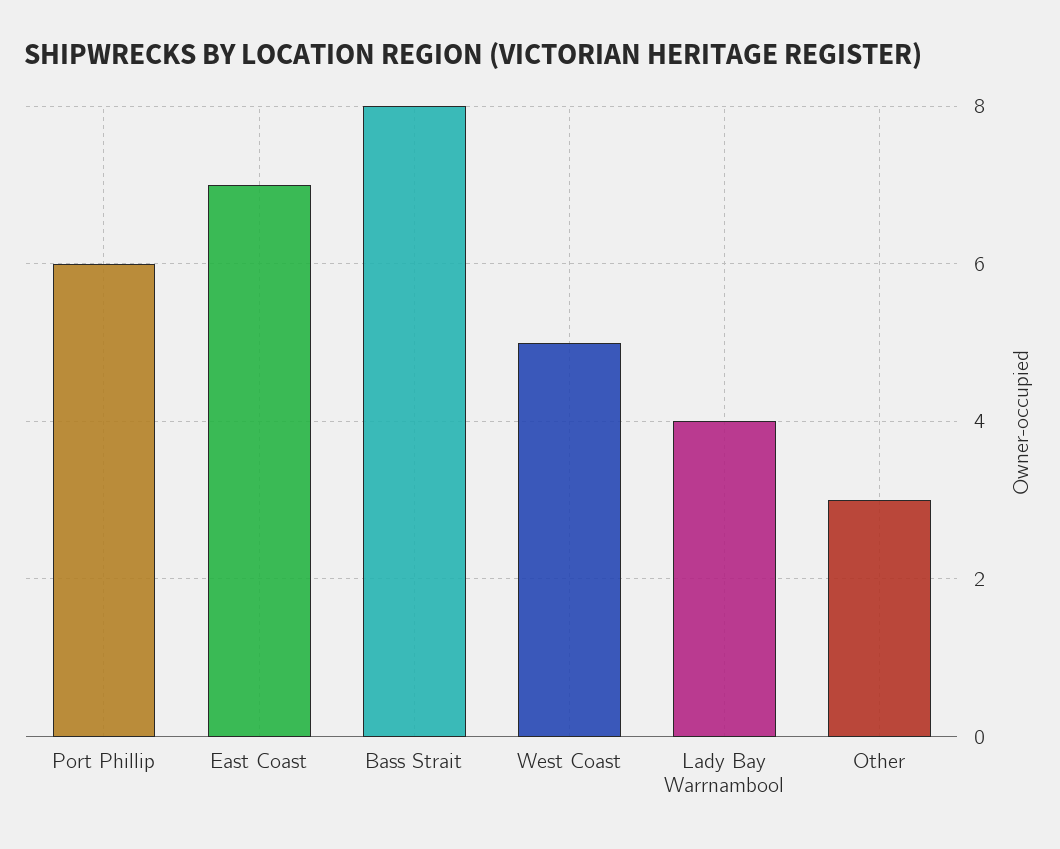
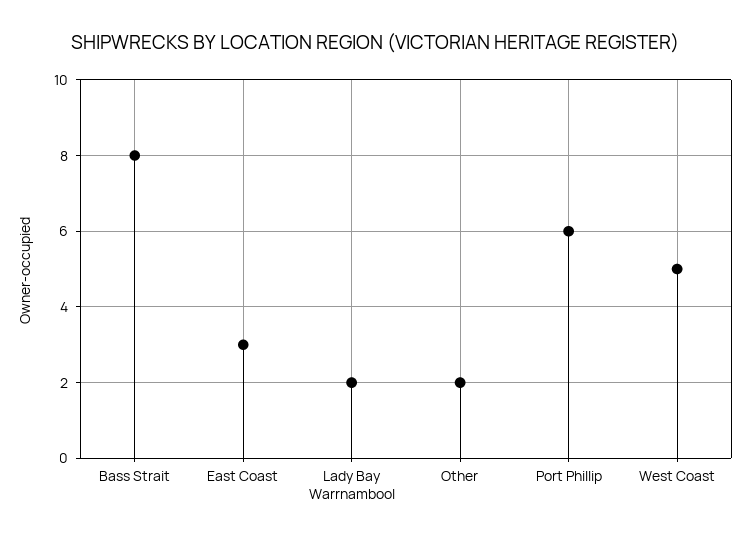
East Coast: 7 -> 3
Lady Bay Warrnambool: 4 -> 2
Other: 3 -> 2

